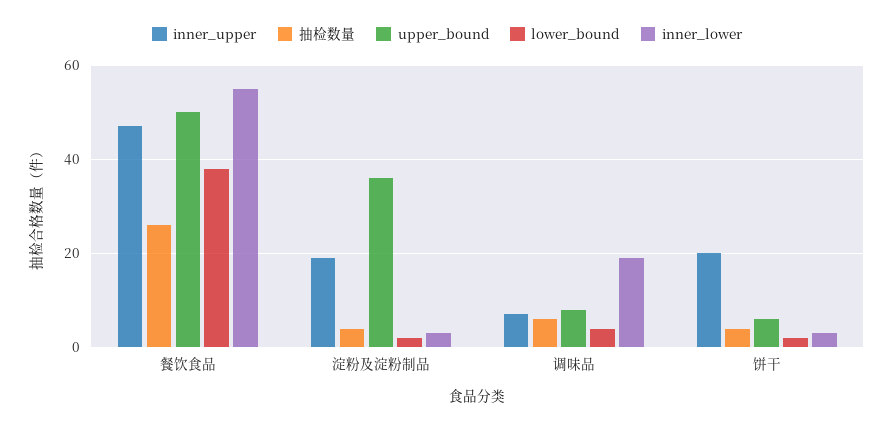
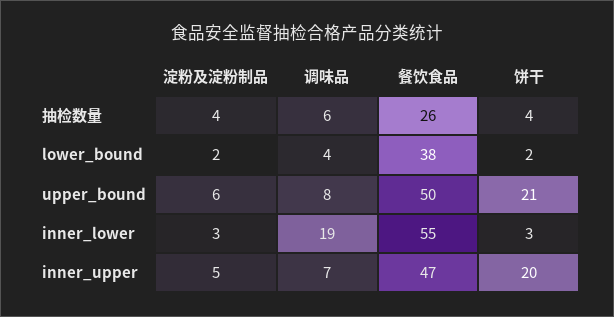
inner_upper, 淀粉及淀粉制品: 20 -> 5
upper_bound, 淀粉及淀粉制品: 35 -> 6
upper_bound, 饼干: 5 -> 21

